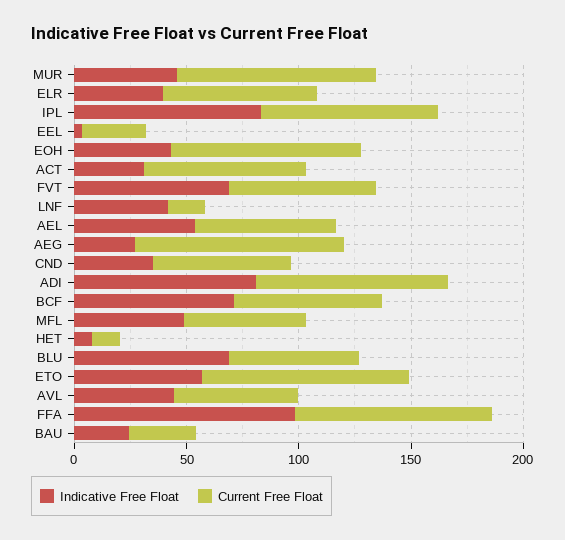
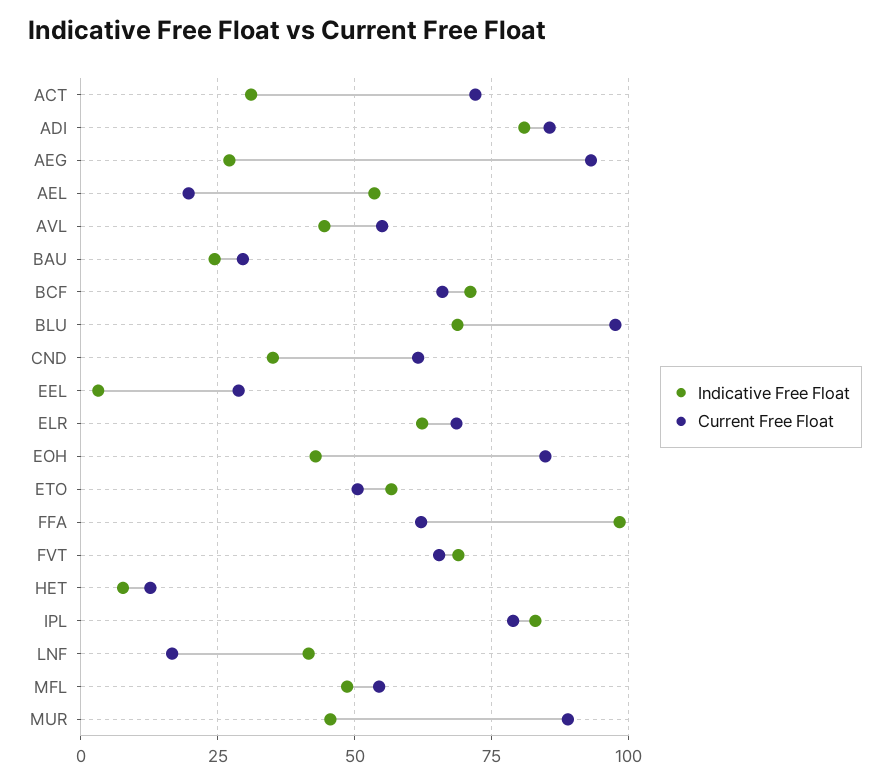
Indicative Free Float, ELR: 40 -> 62.5
Current Free Float, AEL: 60 -> 20
Current Free Float, BLU: 60 -> 97.5
Current Free Float, ETO: 90 -> 50
Current Free Float, FFA: 90 -> 62.5

